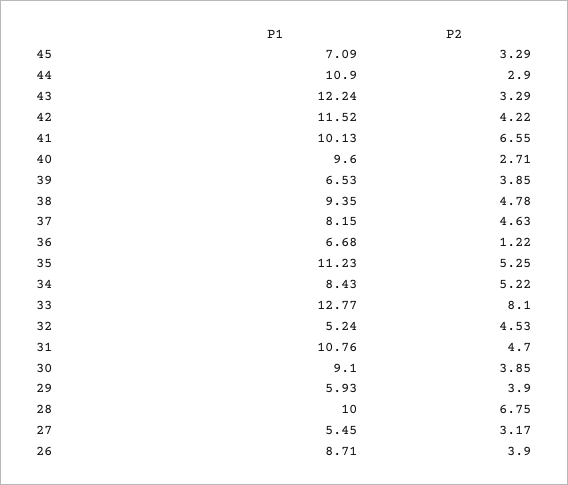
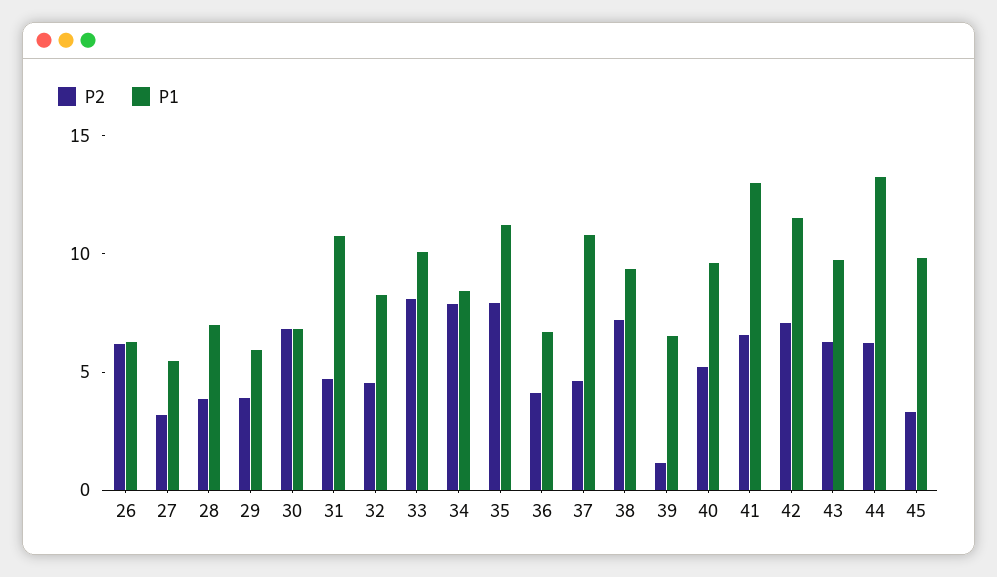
P1, 45: 7.09 -> 10
P1, 44: 10.9 -> 13
P2, 44: 2.9 -> 6
P1, 43: 12.24 -> 10
P2, 43: 3.29 -> 6
P2, 42: 4.22 -> 7
P1, 41: 10.13 -> 13
P2, 40: 2.71 -> 5
P2, 39: 3.85 -> 1
P2, 38: 4.78 -> 7
P1, 37: 8.15 -> 11
P2, 36: 1.22 -> 4
P2, 35: 5.25 -> 8
P2, 34: 5.22 -> 8
P1, 33: 12.77 -> 10
P1, 32: 5.24 -> 8
P1, 30: 9.1 -> 7
P2, 30: 3.85 -> 7
P1, 28: 10 -> 7
P2, 28: 6.75 -> 4
P1, 26: 8.71 -> 6
P2, 26: 3.9 -> 6

